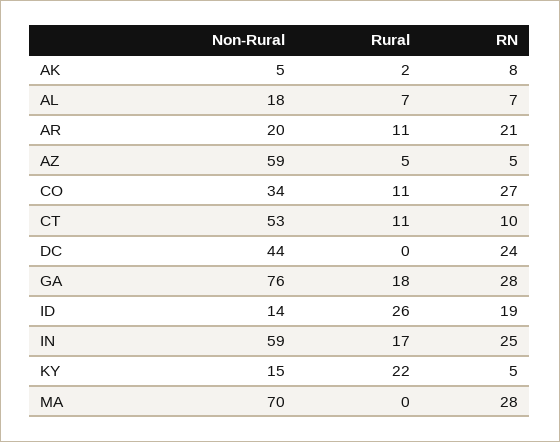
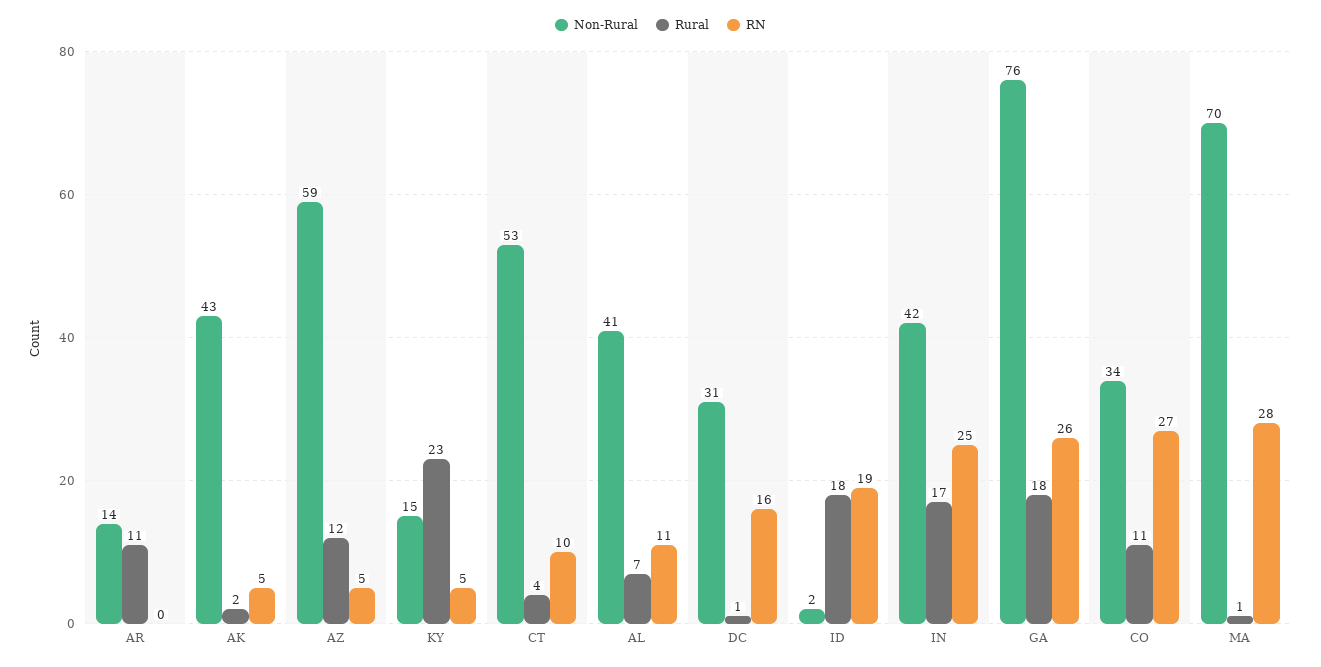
Non-Rural, AK: 5 -> 43
RN, AK: 8 -> 5
Non-Rural, AL: 18 -> 41
RN, AL: 7 -> 11
Non-Rural, AR: 20 -> 14
RN, AR: 21 -> 0
Rural, AZ: 5 -> 12
Rural, CT: 11 -> 4
Non-Rural, DC: 44 -> 31
Rural, DC: 0 -> 1
RN, DC: 24 -> 16
RN, GA: 28 -> 26
Non-Rural, ID: 14 -> 2
Rural, ID: 26 -> 18
Non-Rural, IN: 59 -> 42
Rural, KY: 22 -> 23
Rural, MA: 0 -> 1

